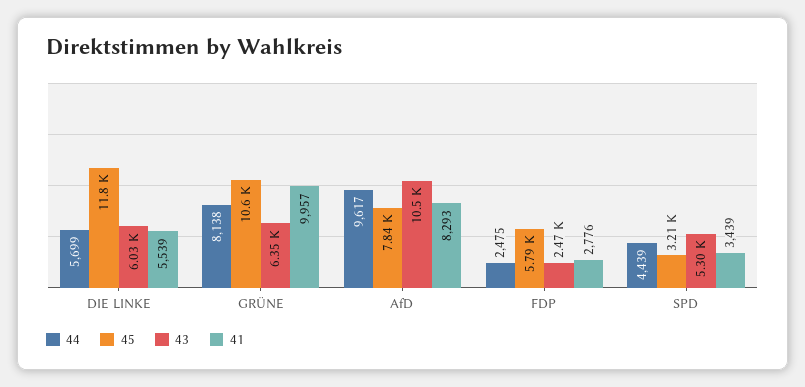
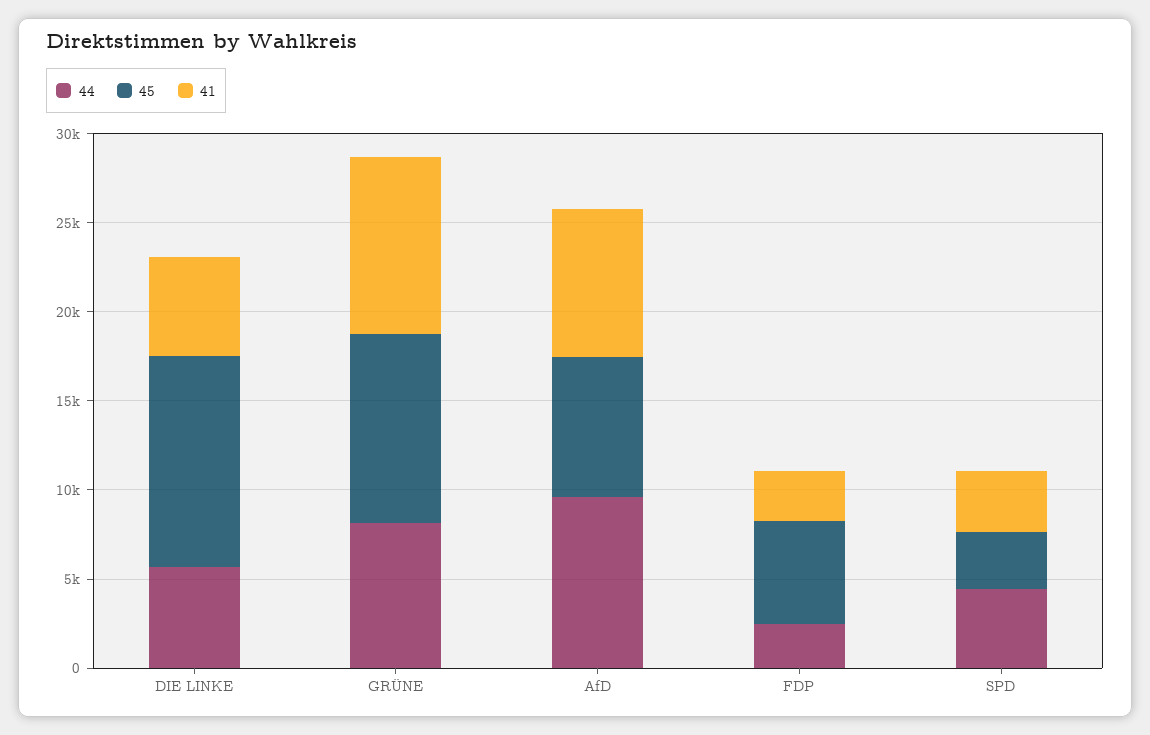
43, DIE LINKE: 6030 -> none
43, GRÜNE: 6350 -> none
43, AfD: 10500 -> none
43, FDP: 2470 -> none
43, SPD: 5300 -> none

